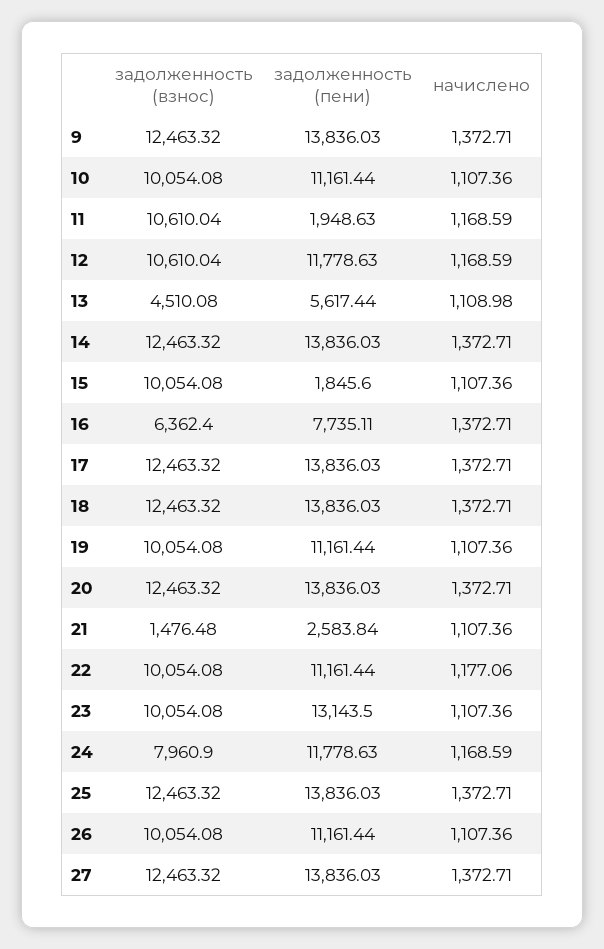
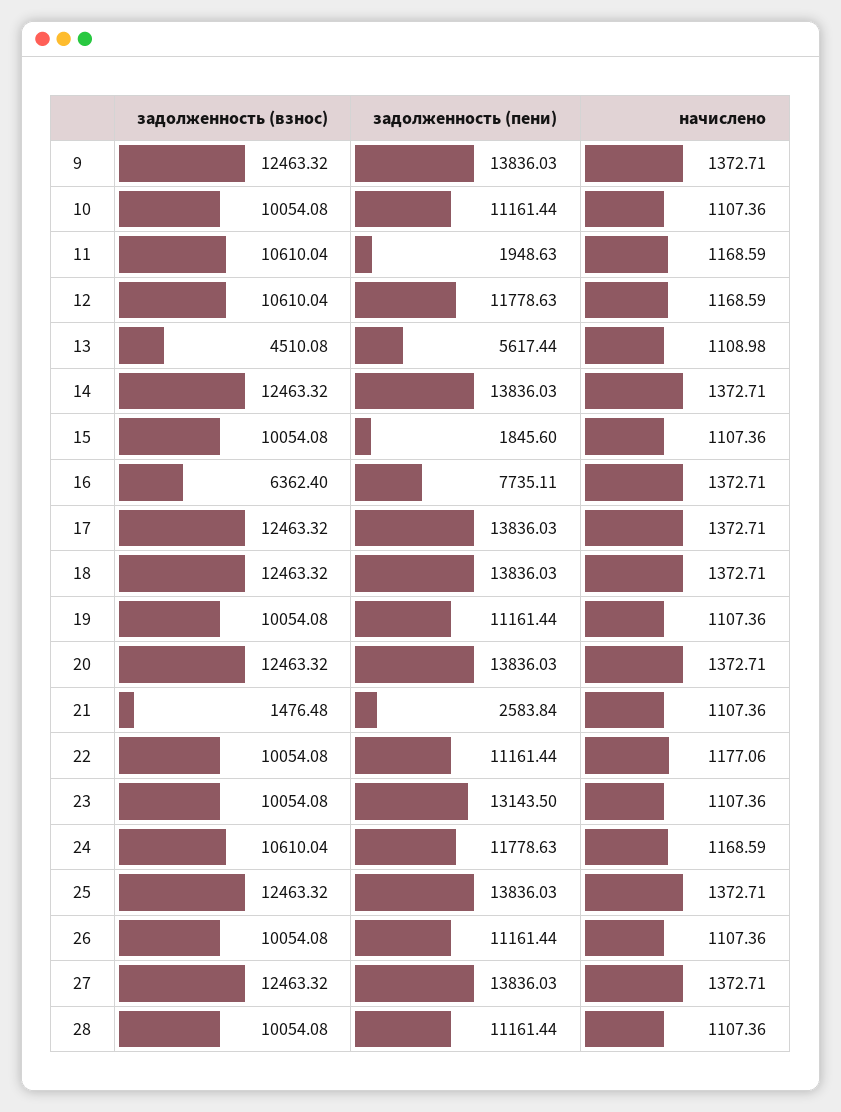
задолженность (взнос), 24: 7960.9 -> 10610.04
задолженность (взнос), 28: none -> 10054.08
задолженность (пени), 28: none -> 11161.44
начислено, 28: none -> 1107.36

